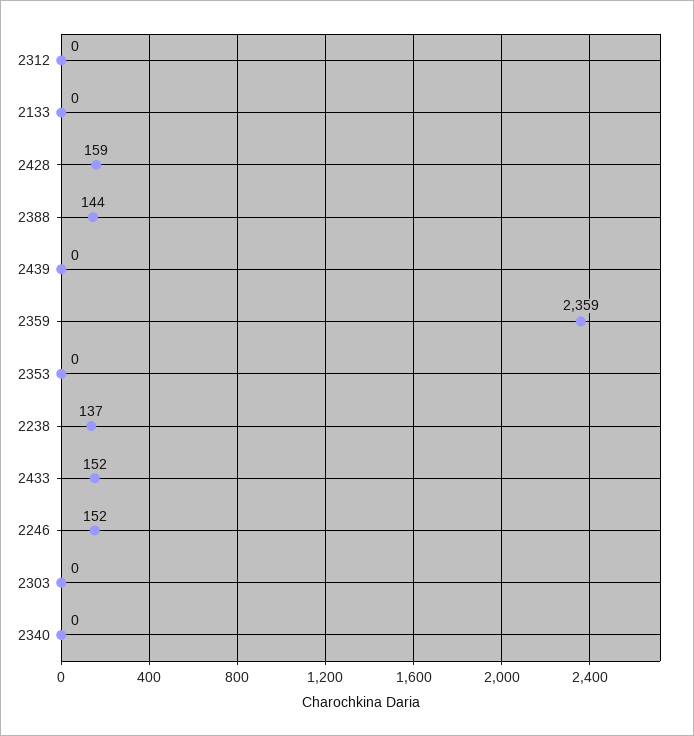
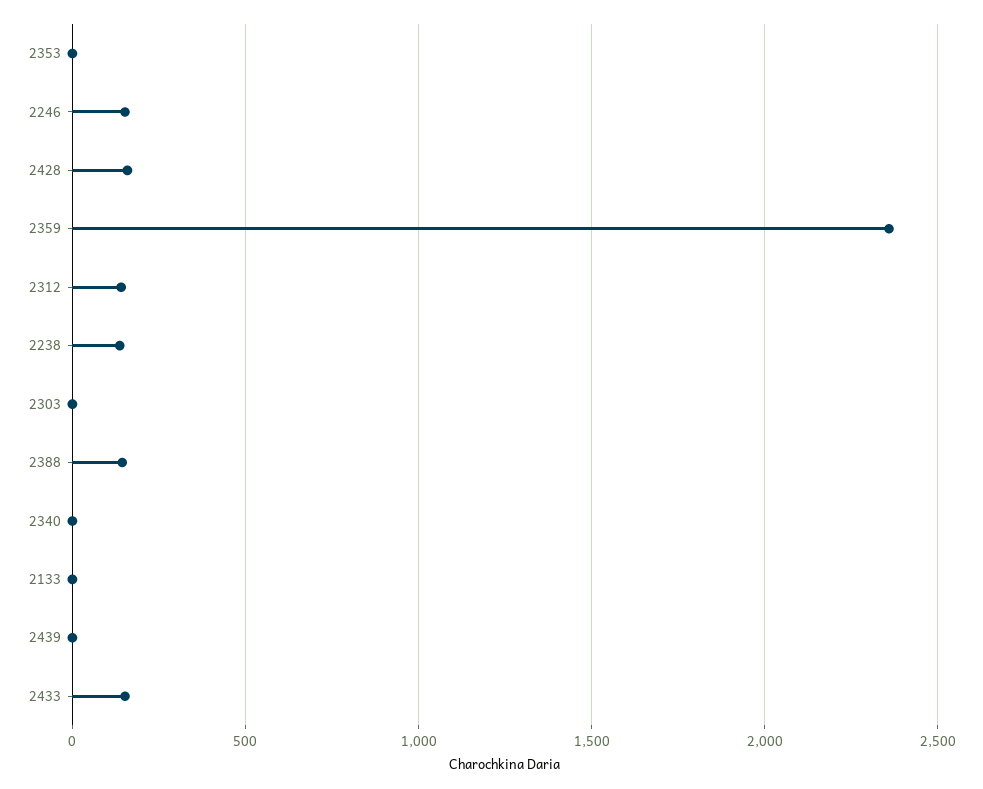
2312: 0 -> 150

